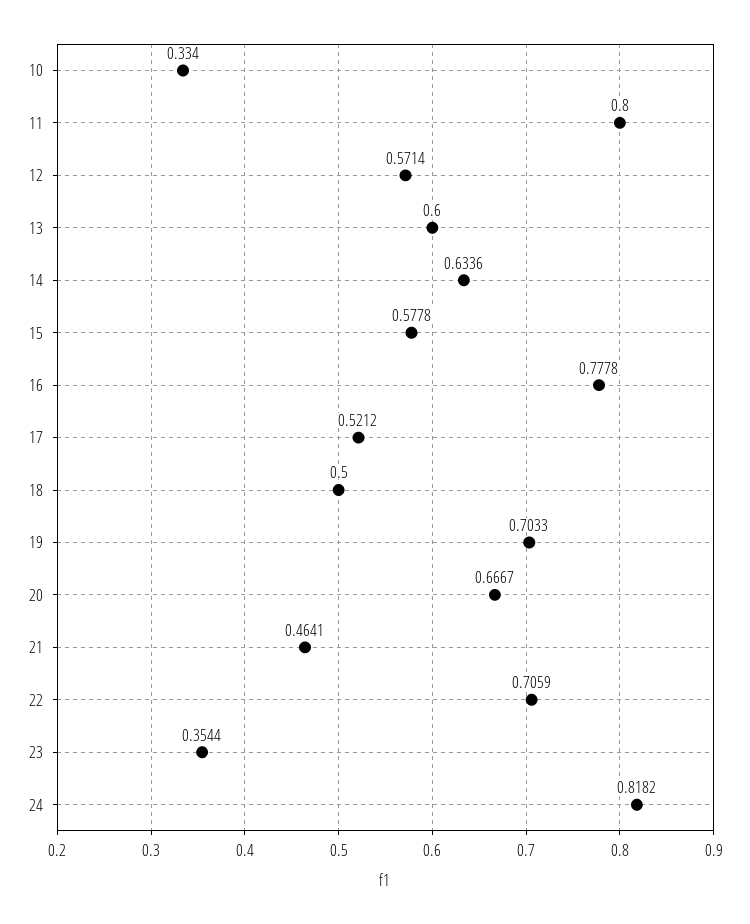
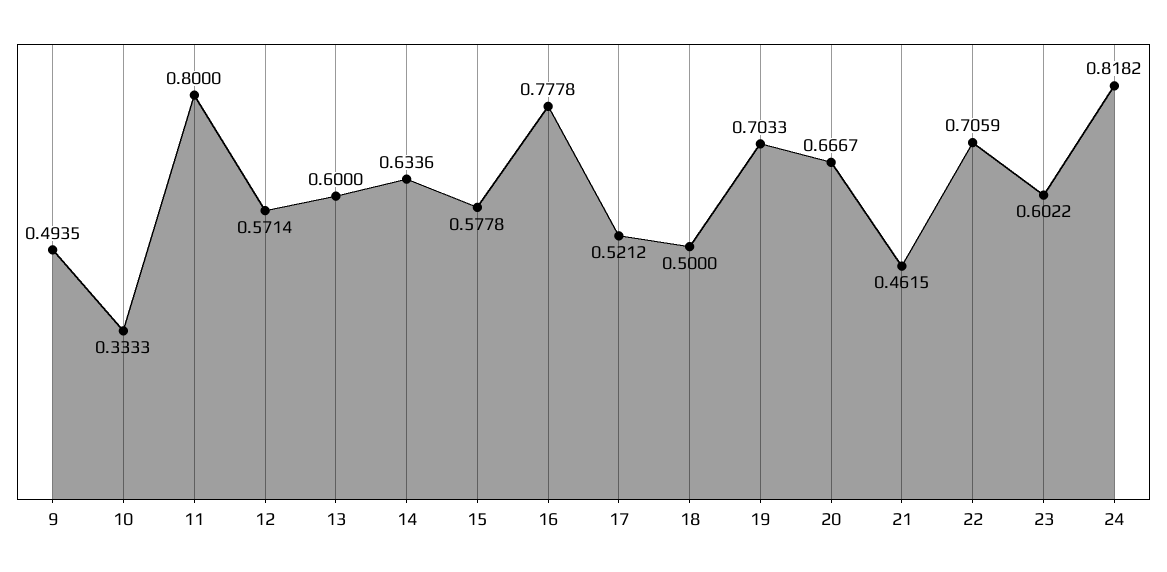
10: 0.334 -> 0.3333
21: 0.4641 -> 0.4615
23: 0.3544 -> 0.6022
9: none -> 0.4935

